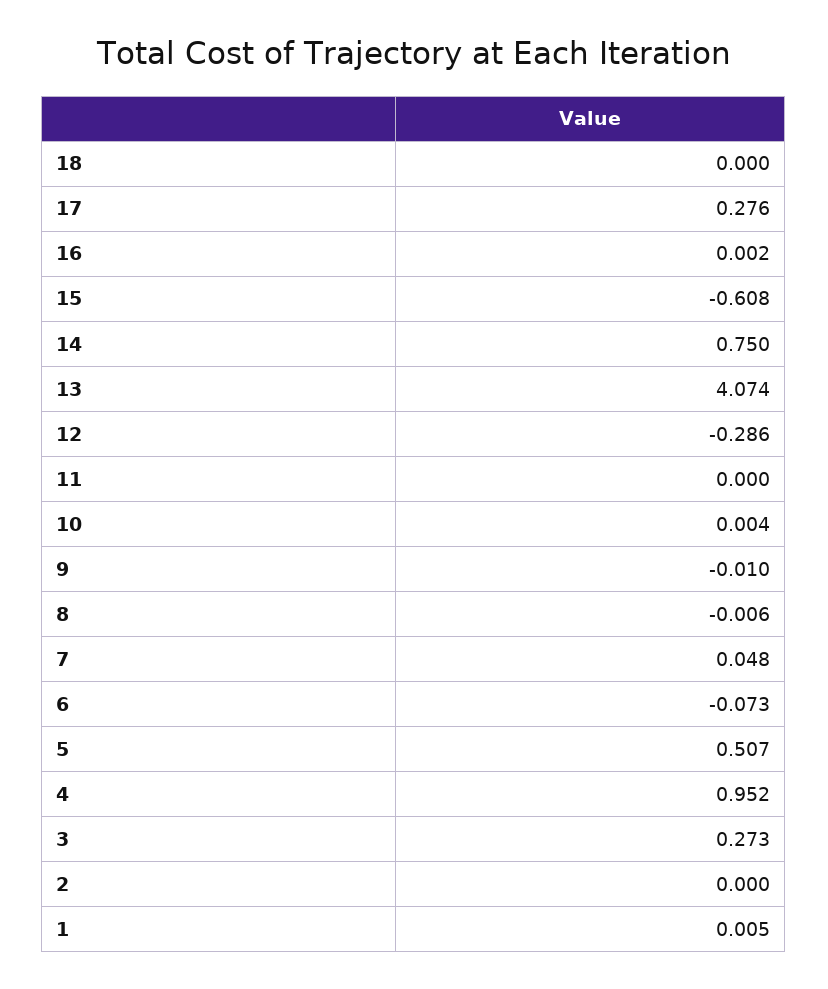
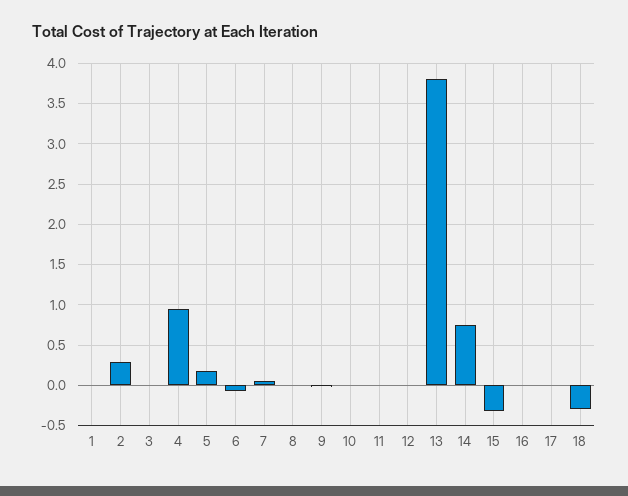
18: 0 -> -0.3
17: 0.276 -> 0
15: -0.608 -> -0.3
13: 4.074 -> 3.8
12: -0.286 -> 0
5: 0.507 -> 0.2
3: 0.273 -> 0
2: 0 -> 0.3

